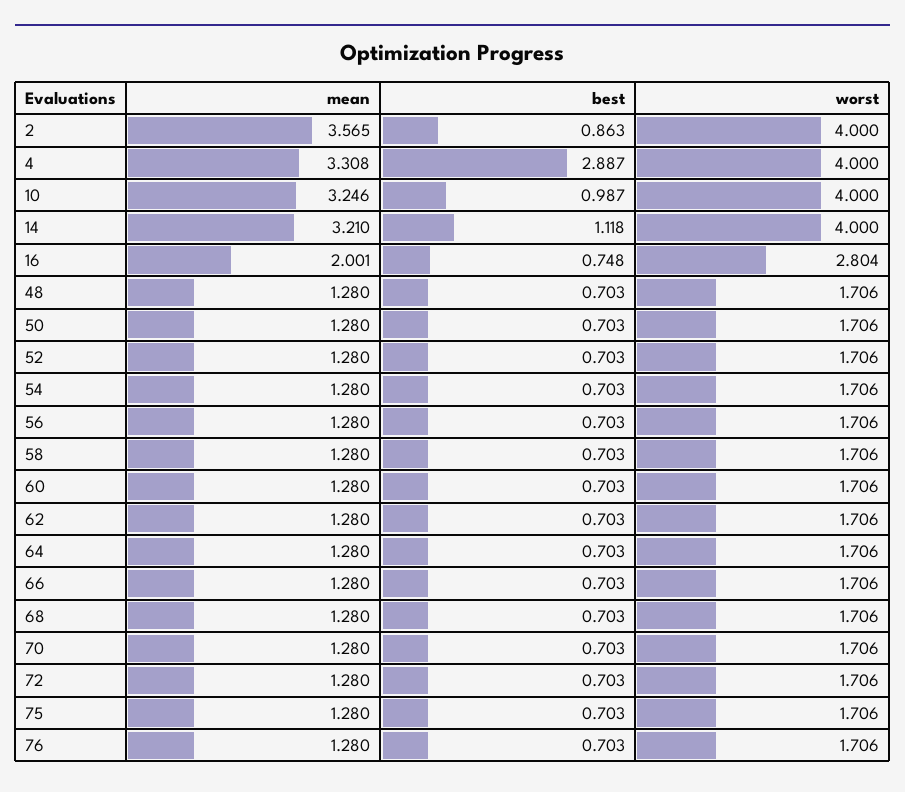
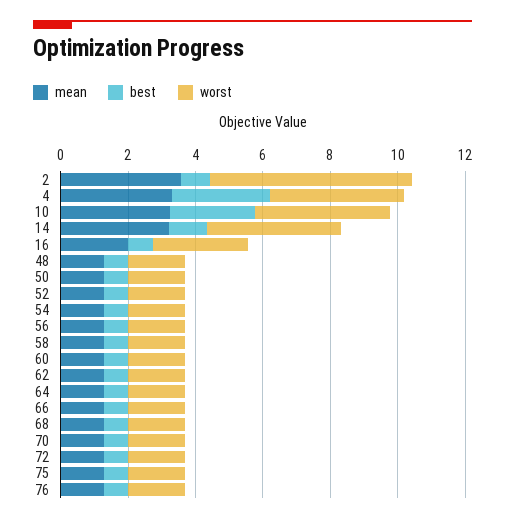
worst, 2: 4 -> 6
best, 10: 0.987 -> 2.5

